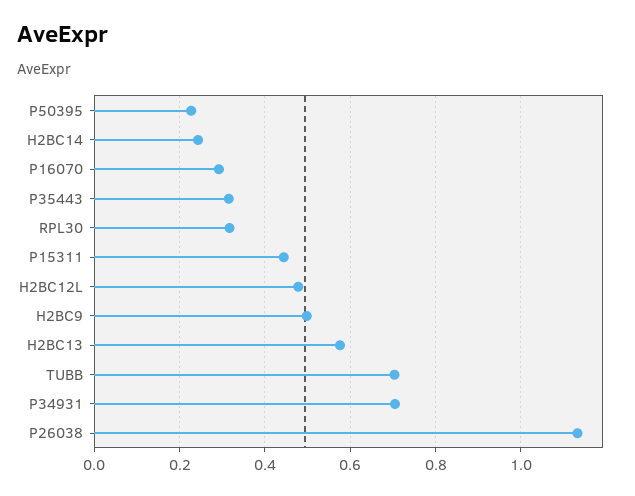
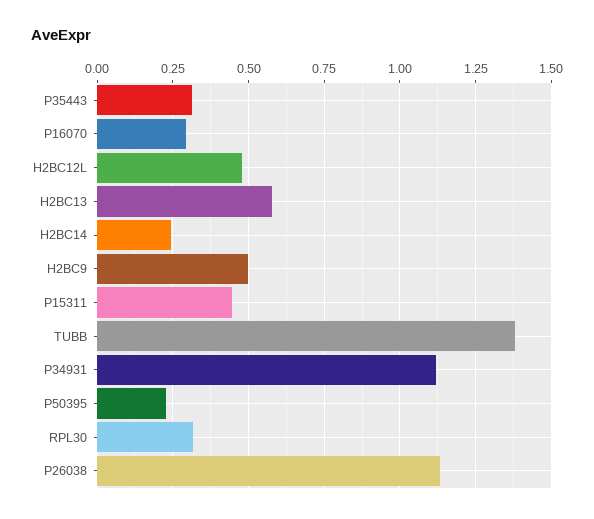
TUBB: 0.7 -> 1.375
P34931: 0.7 -> 1.125

